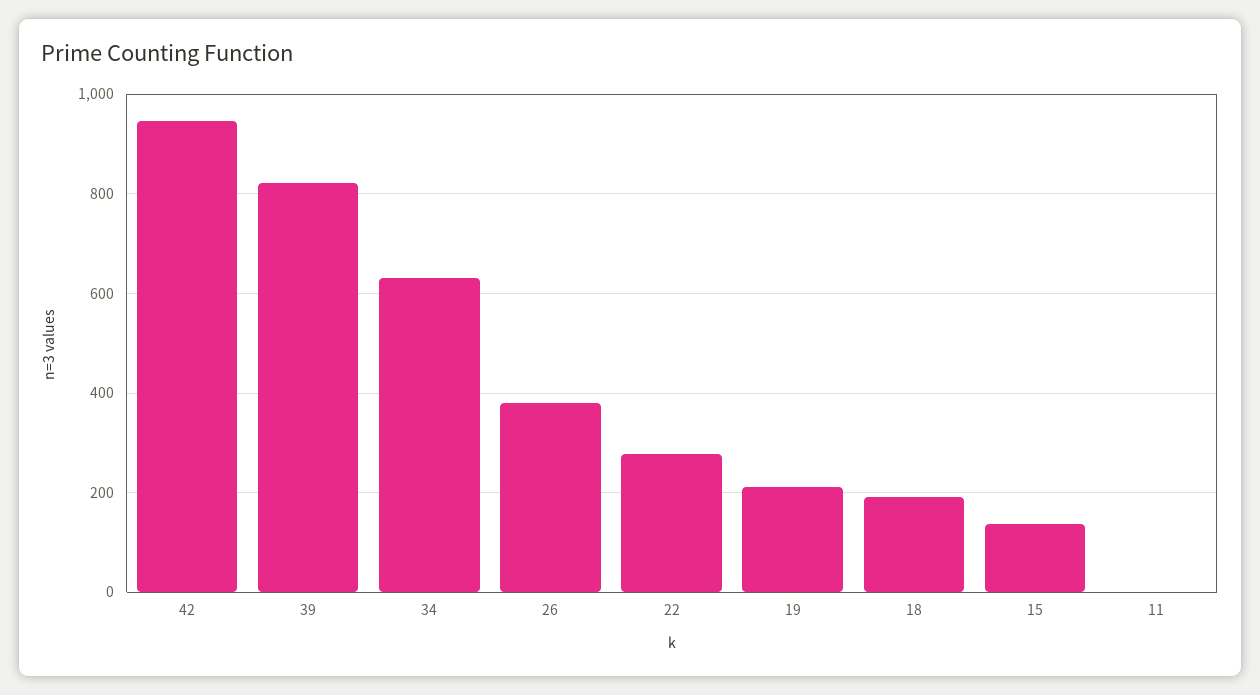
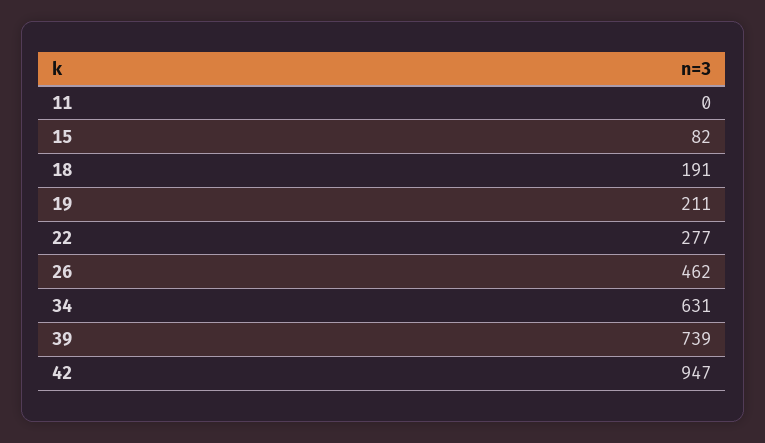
39: 820 -> 739
26: 380 -> 462
15: 140 -> 82

